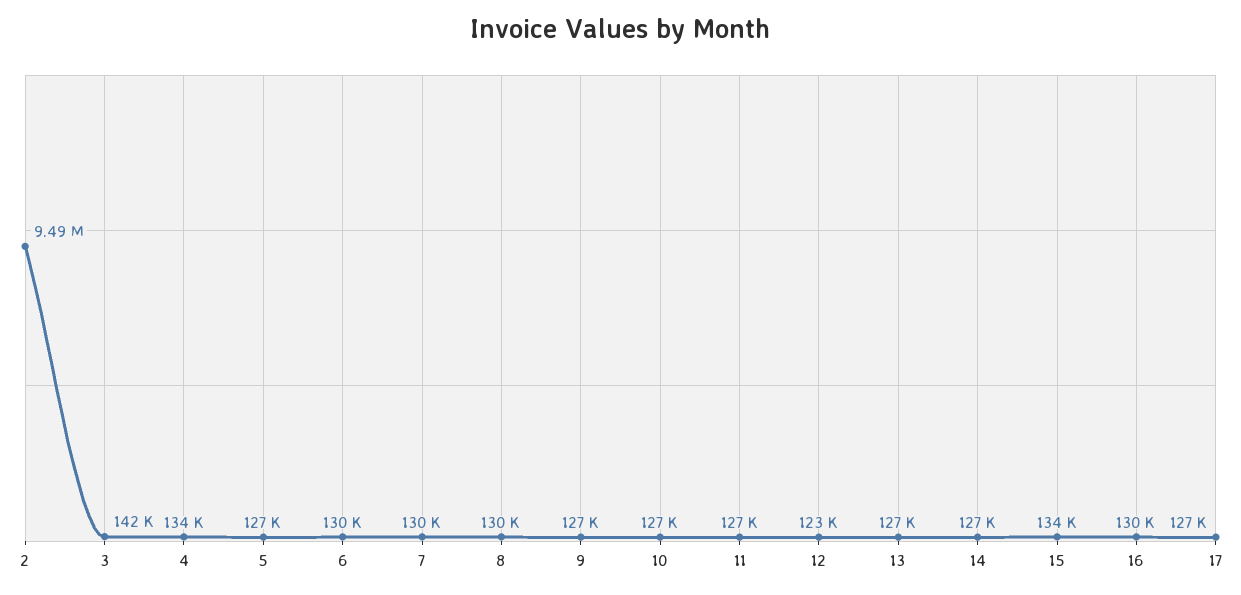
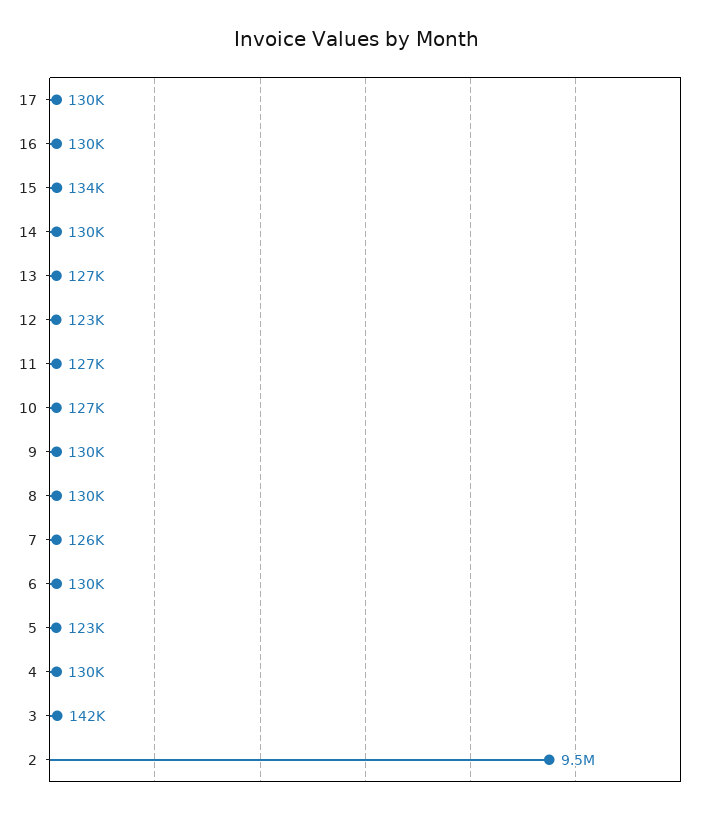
4: 134000 -> 130000
5: 127000 -> 123000
7: 130000 -> 126000
9: 127000 -> 130000
14: 127000 -> 130000
17: 127000 -> 130000

